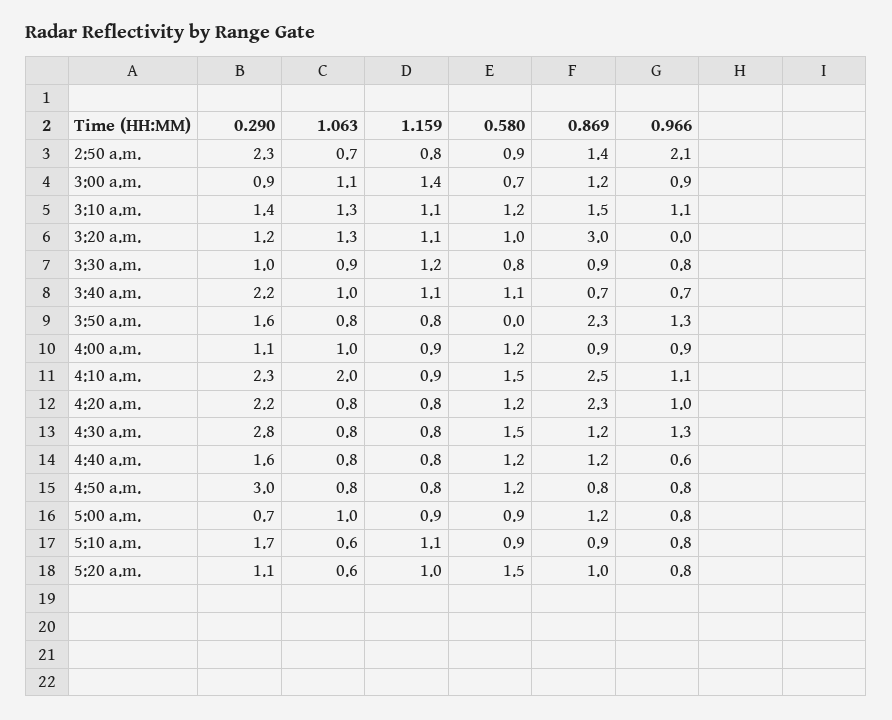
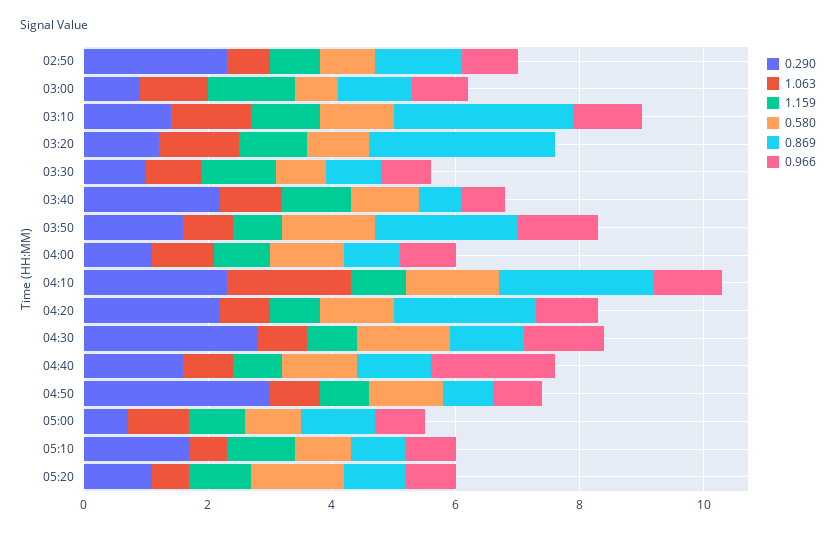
0.966, 2:50 a.m.: 2.1 -> 1
0.869, 3:10 a.m.: 1.5 -> 3
0.580, 3:50 a.m.: 0 -> 1.5
0.966, 4:40 a.m.: 0.6 -> 2

